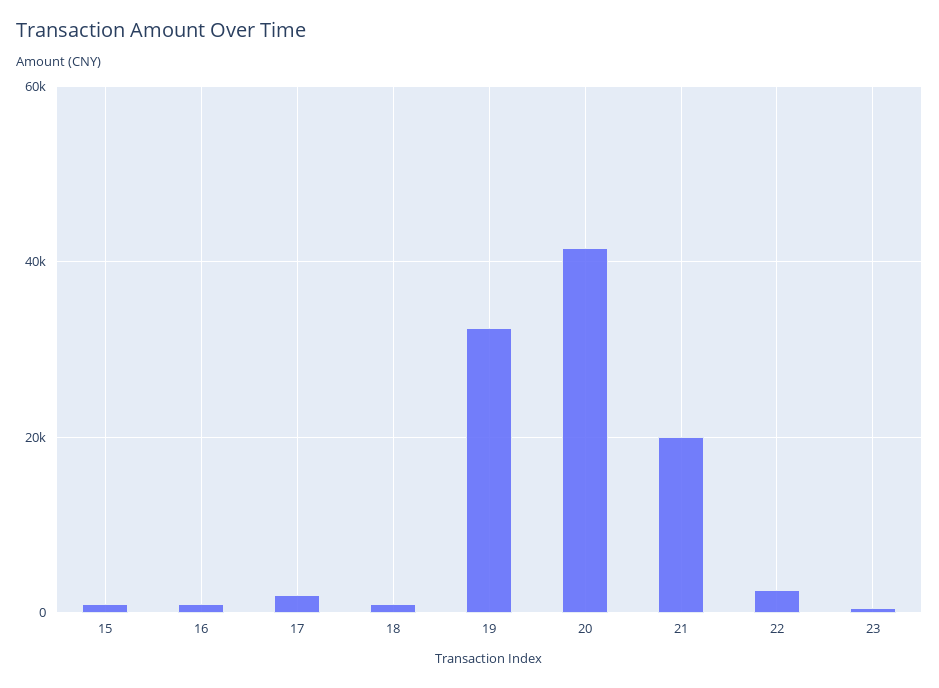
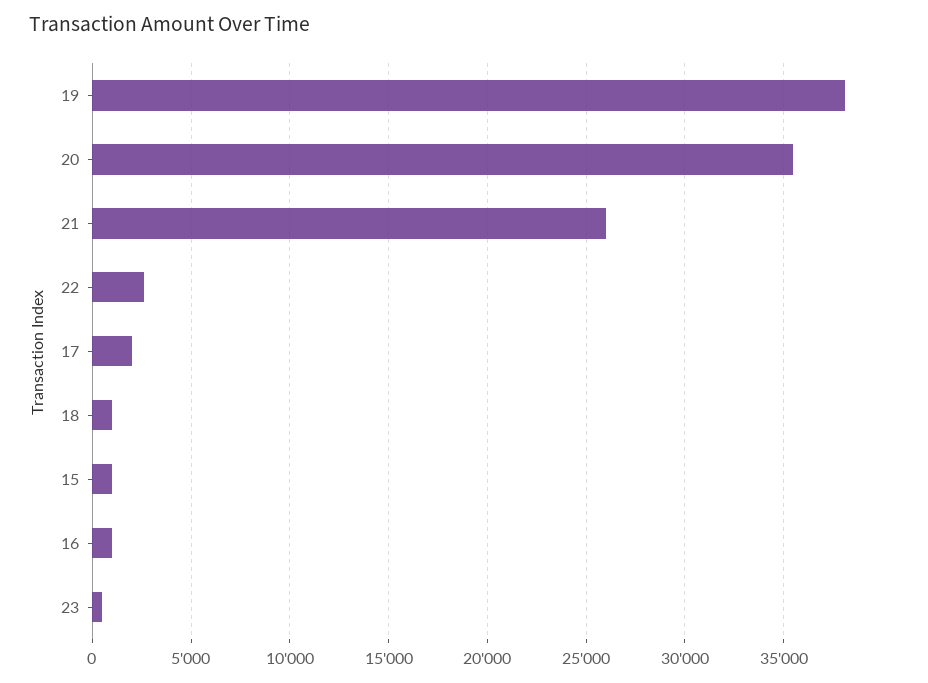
19: 32000 -> 38000
20: 42000 -> 35500
21: 20000 -> 26000

